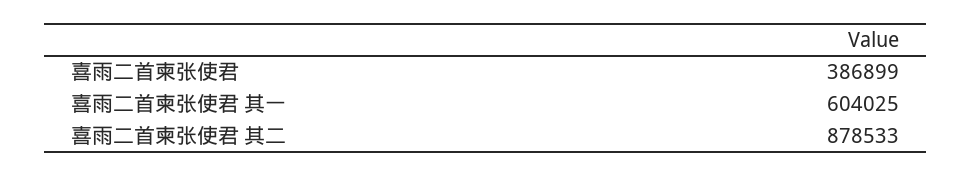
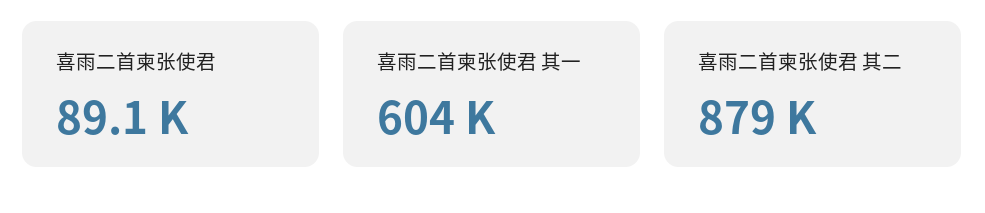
喜雨二首柬张使君: 386899 -> 89100

